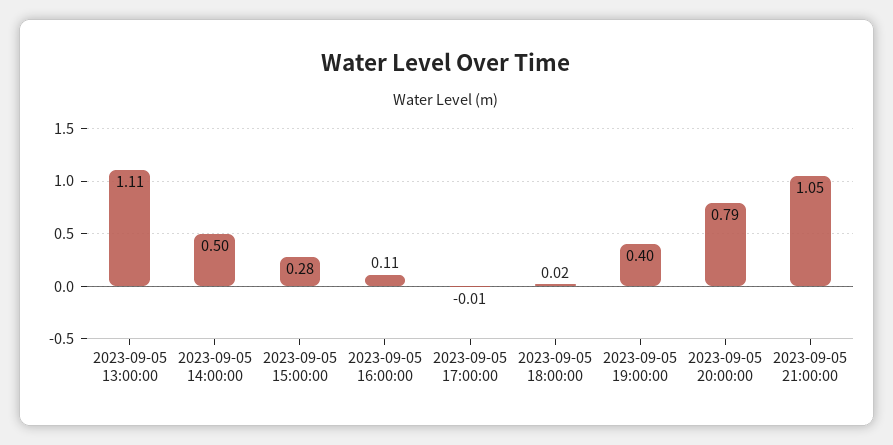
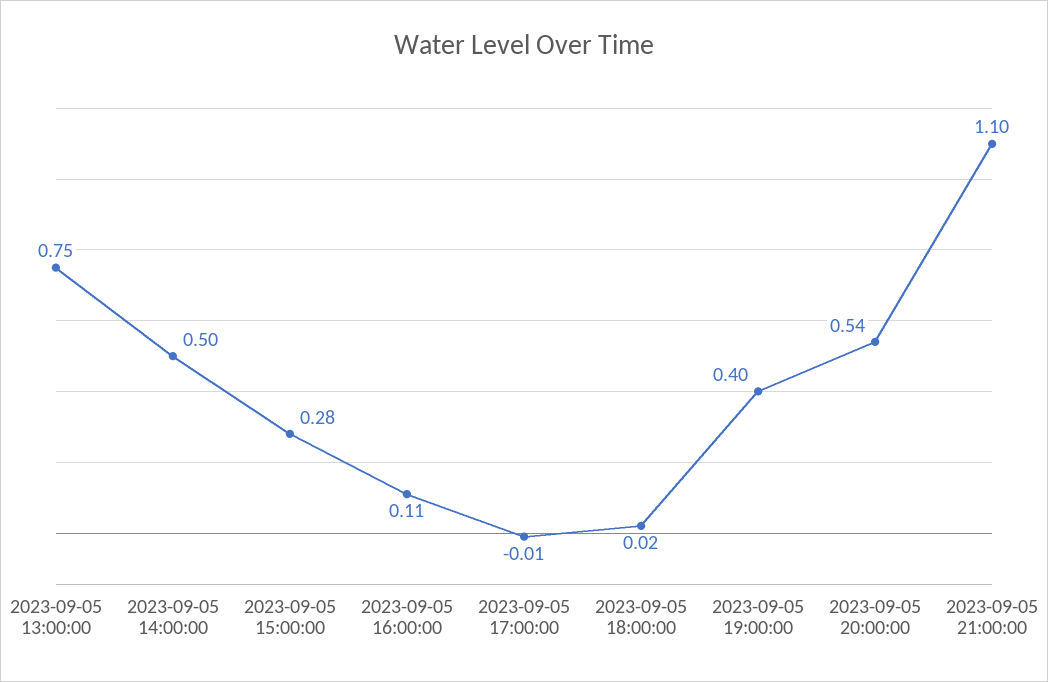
2023-09-05 13:00:00: 1.11 -> 0.75
2023-09-05 20:00:00: 0.79 -> 0.54
2023-09-05 21:00:00: 1.05 -> 1.1

